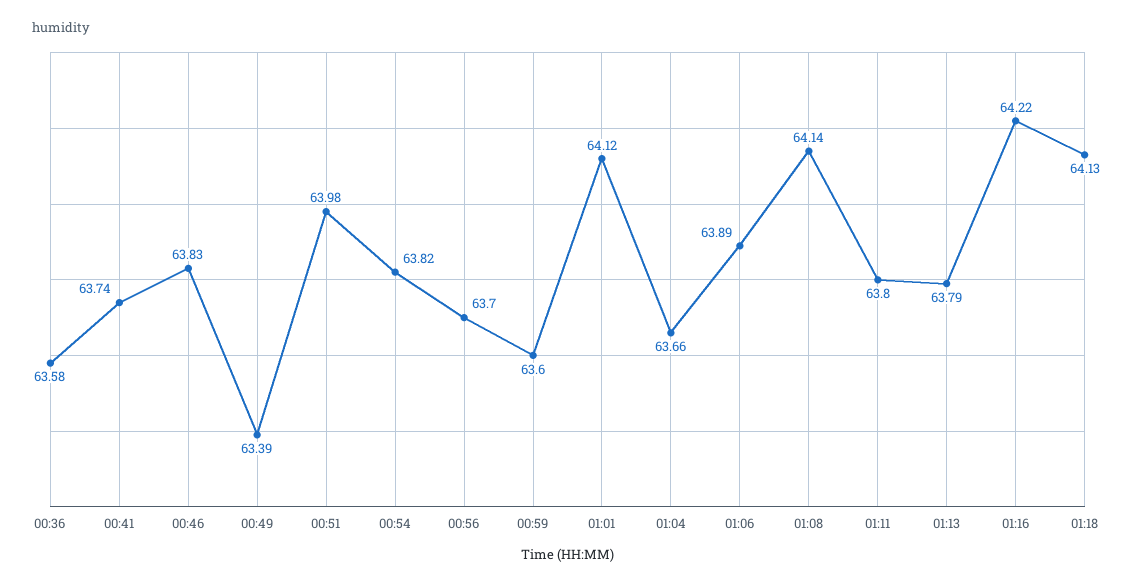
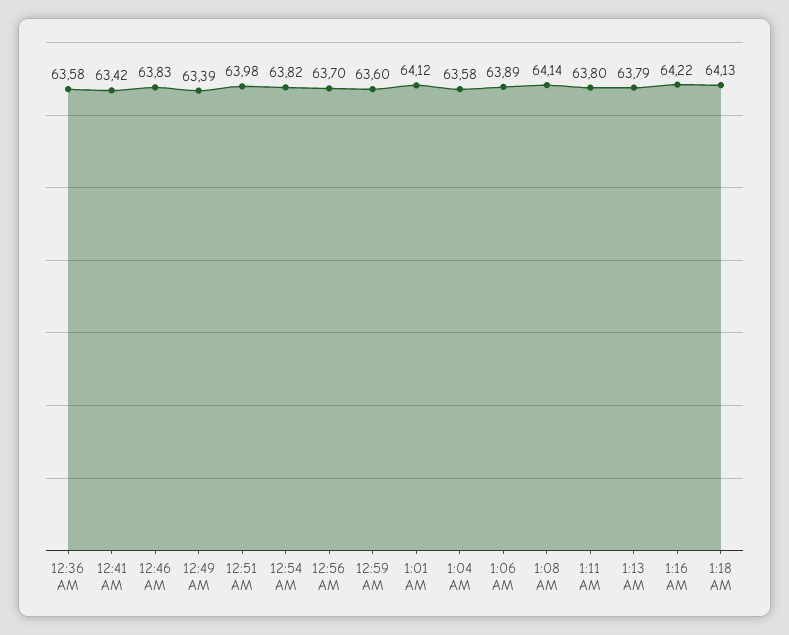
00:41: 63.74 -> 63.42
01:04: 63.66 -> 63.58

